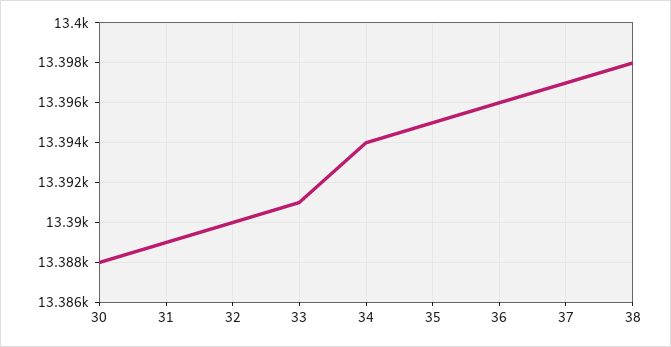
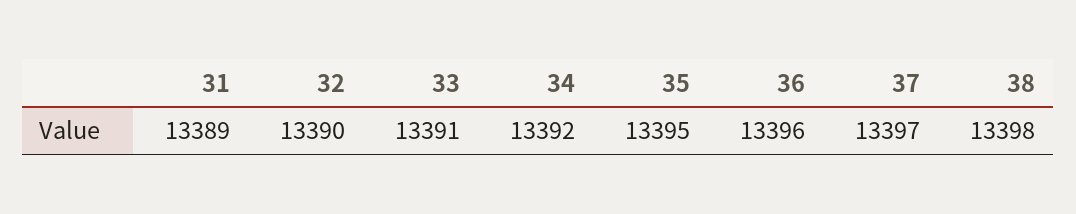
30: 13388 -> none
34: 13394 -> 13392

